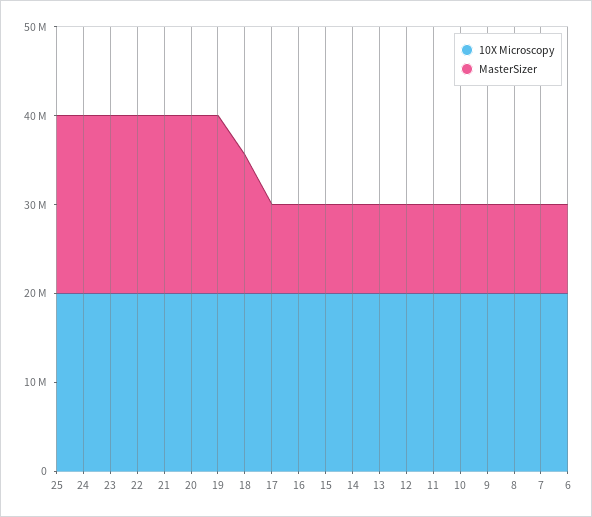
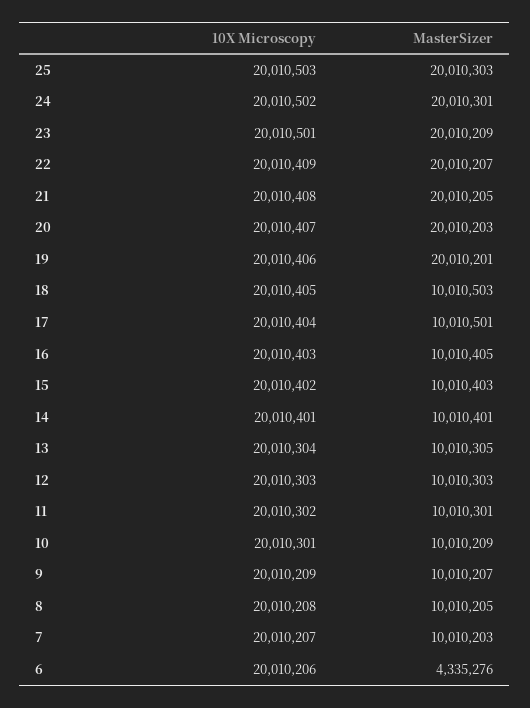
MasterSizer, 18: 16000000 -> 10010503
MasterSizer, 6: 10000000 -> 4335276

